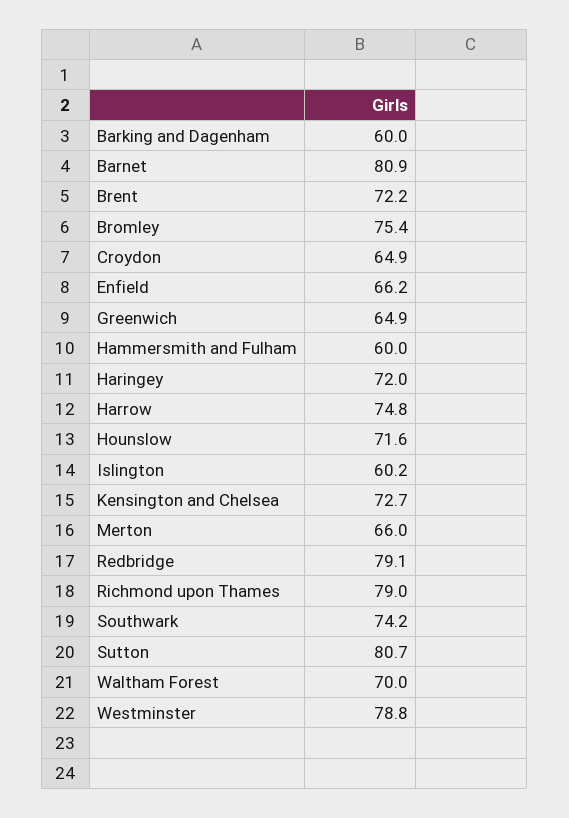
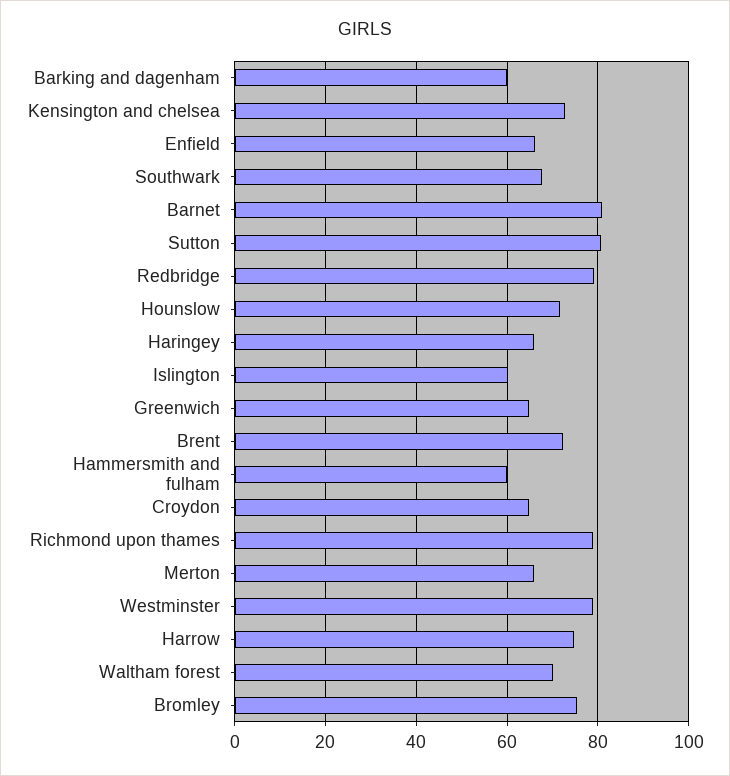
Haringey: 72 -> 66
Southwark: 74.2 -> 68

